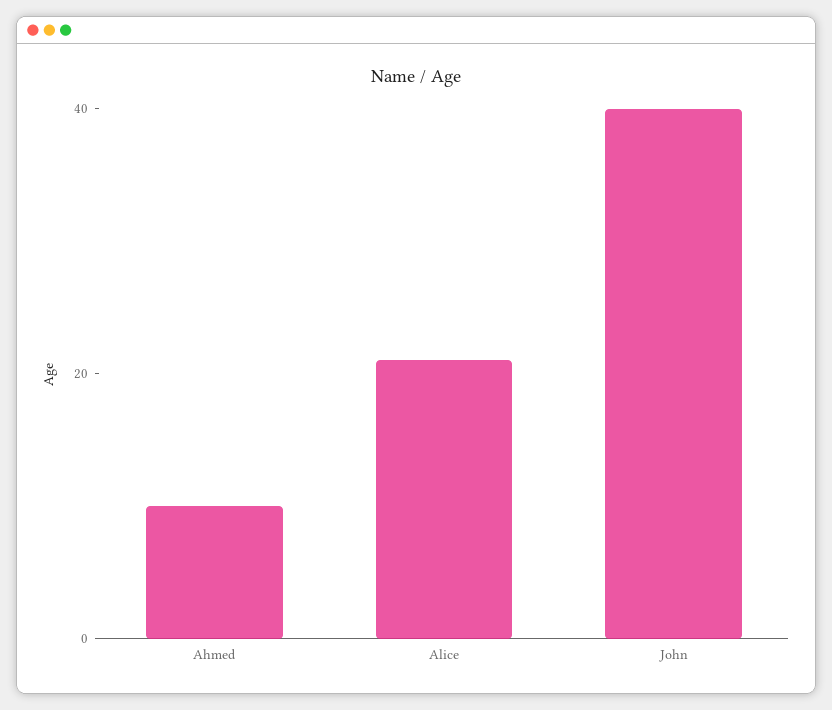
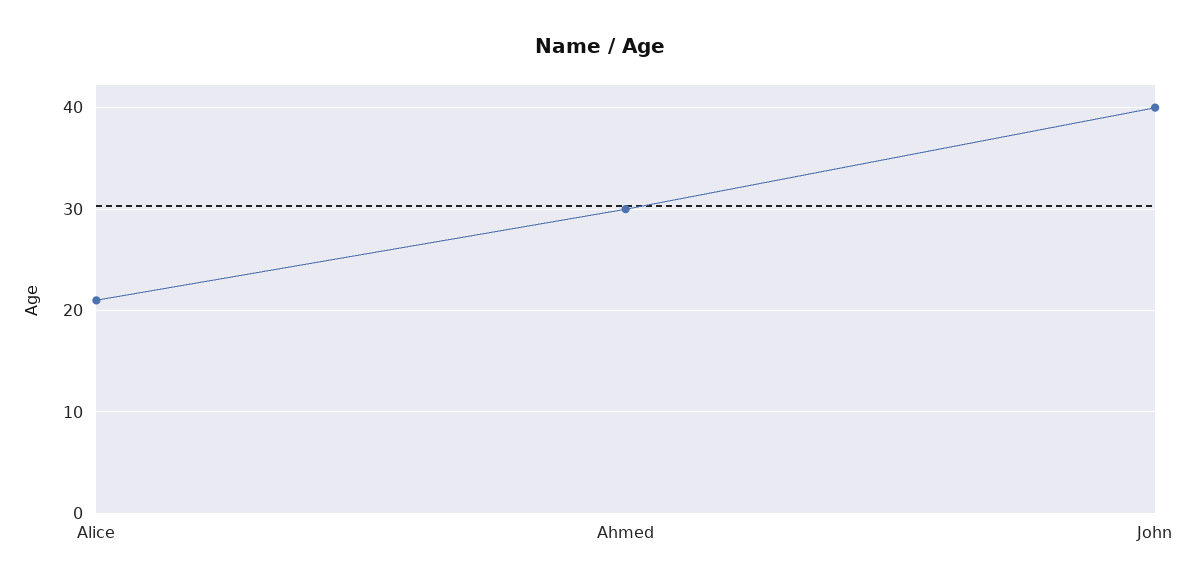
Ahmed: 10 -> 30

